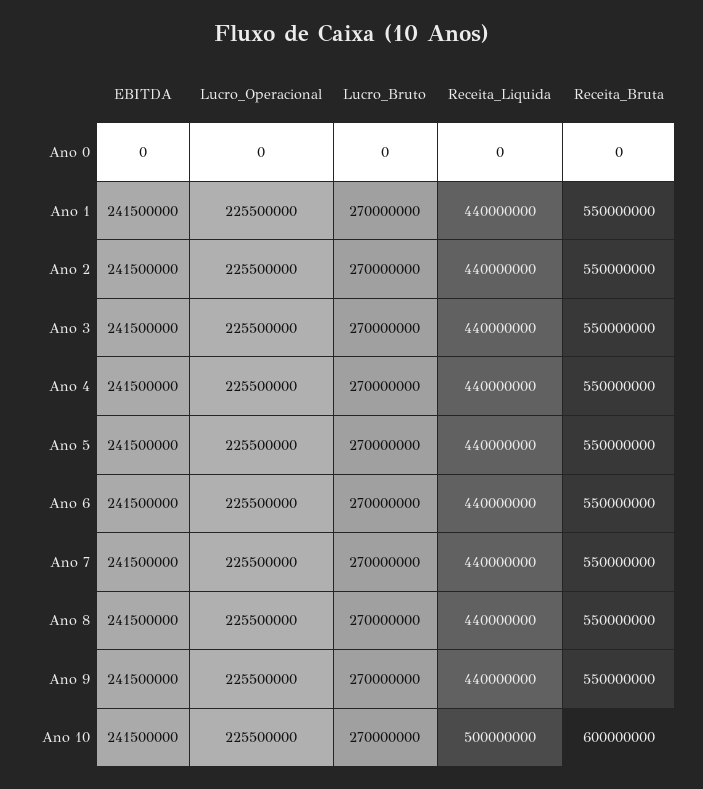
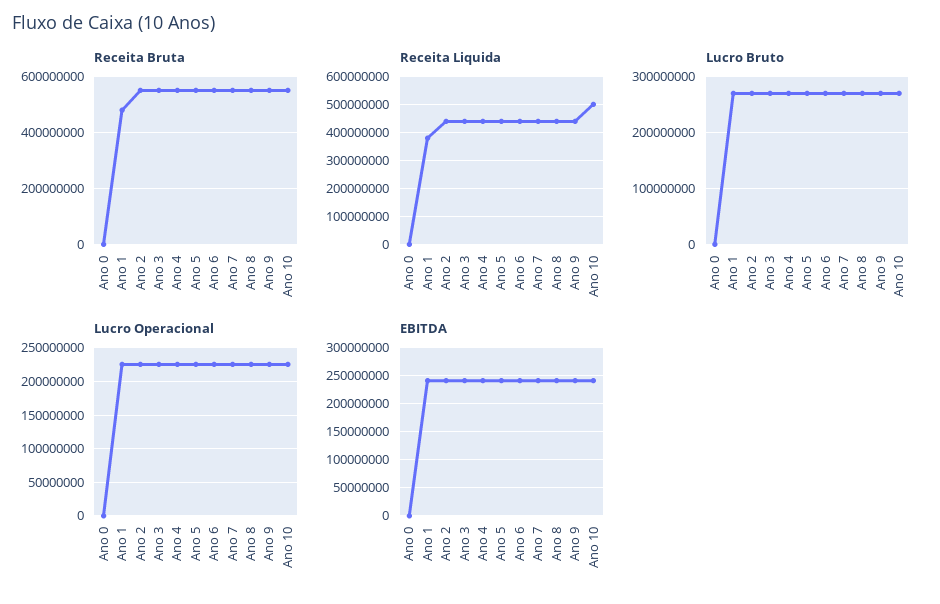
Receita_Liquida, Ano 1: 440000000 -> 375000000
Receita_Bruta, Ano 1: 550000000 -> 475000000
Receita_Bruta, Ano 10: 600000000 -> 550000000

